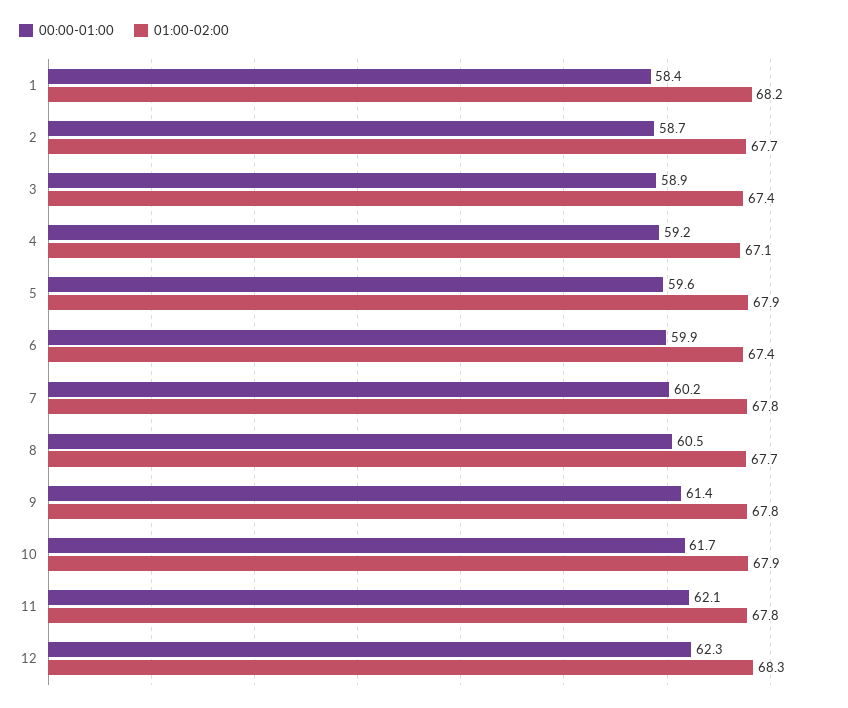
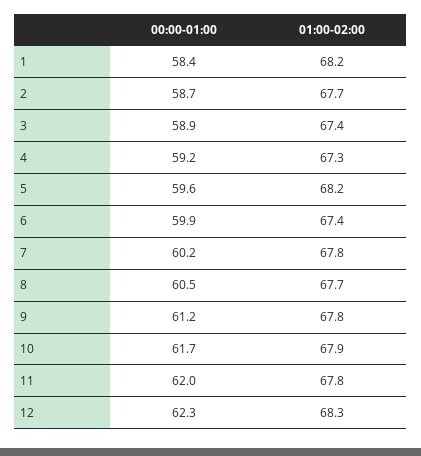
01:00-02:00, 4: 67.1 -> 67.3
01:00-02:00, 5: 67.9 -> 68.2
00:00-01:00, 9: 61.4 -> 61.2
00:00-01:00, 11: 62.1 -> 62

